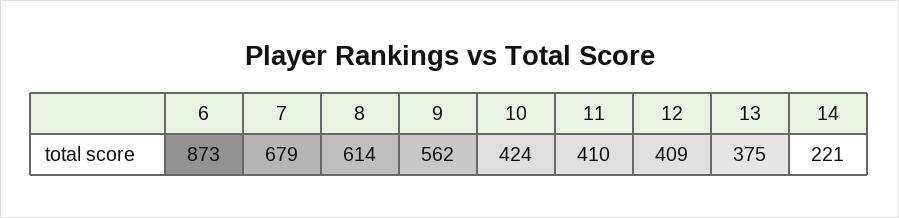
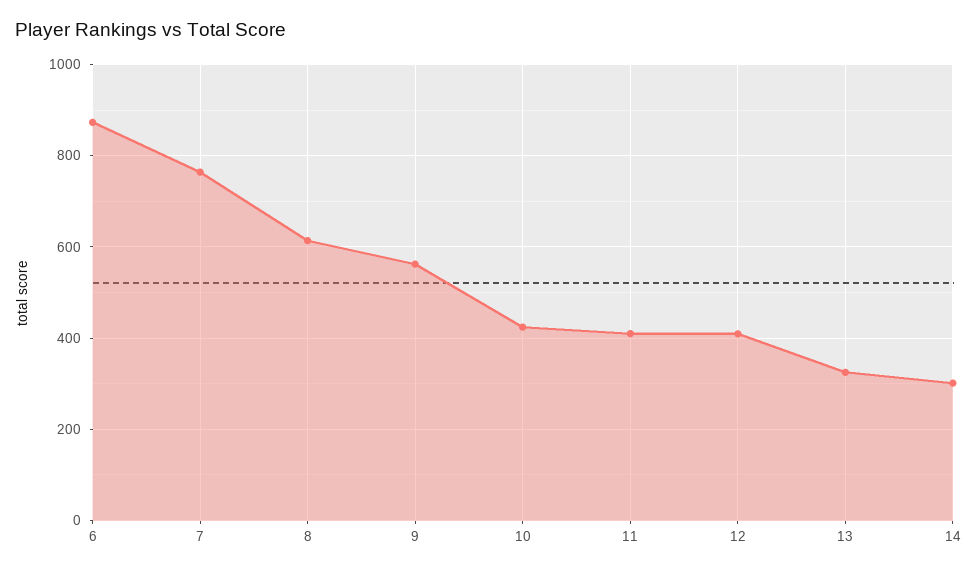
7: 679 -> 760
13: 375 -> 320
14: 221 -> 300

